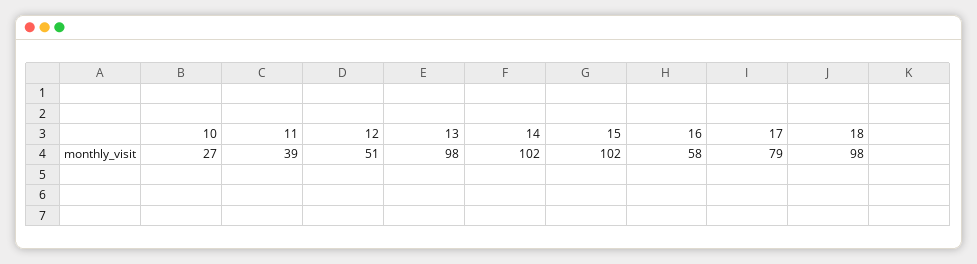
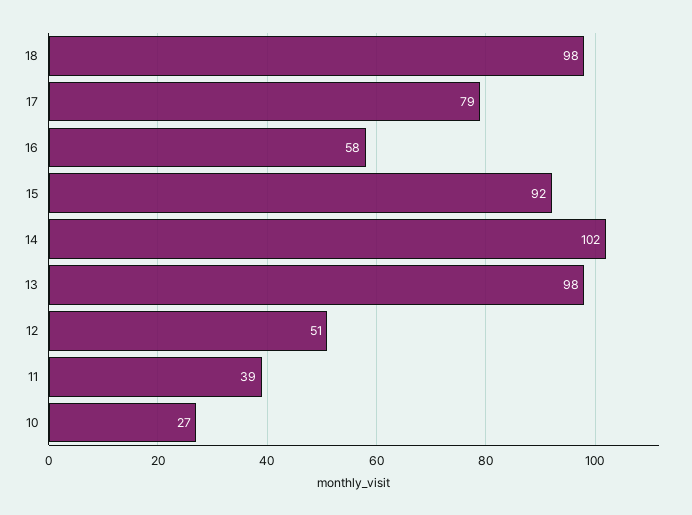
15: 102 -> 92

